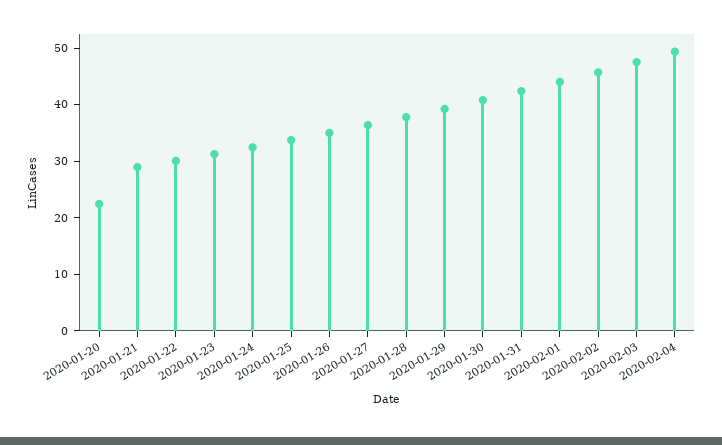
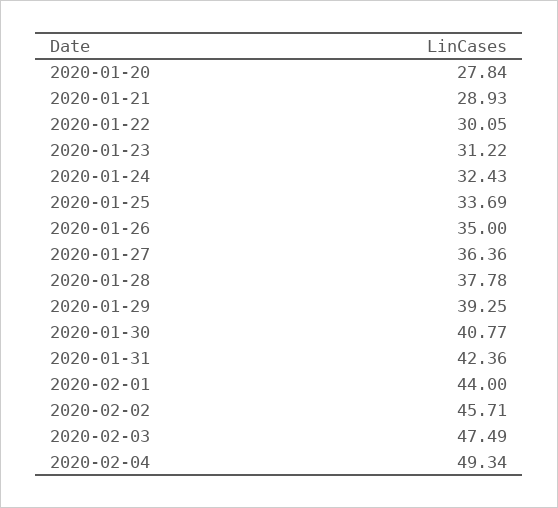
2020-01-20: 22 -> 27.84

